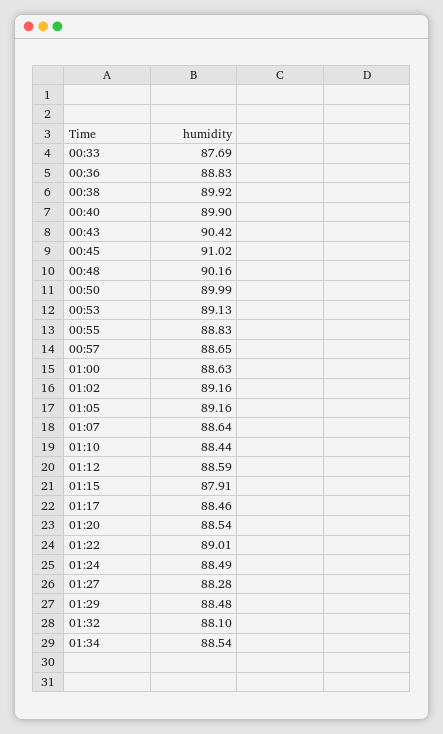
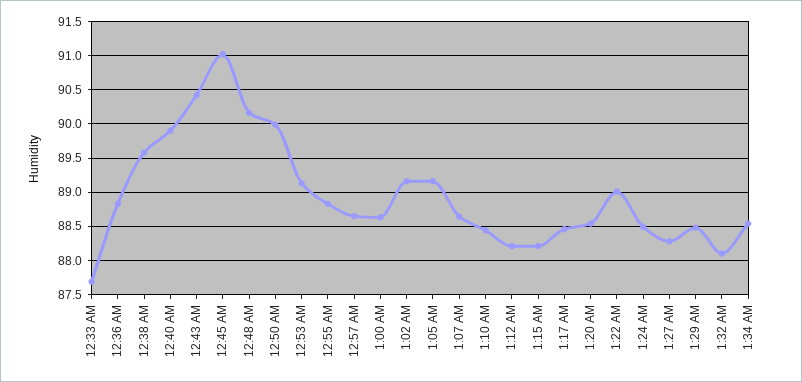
00:38: 89.92 -> 89.6
01:12: 88.59 -> 88.2
01:15: 87.91 -> 88.2

